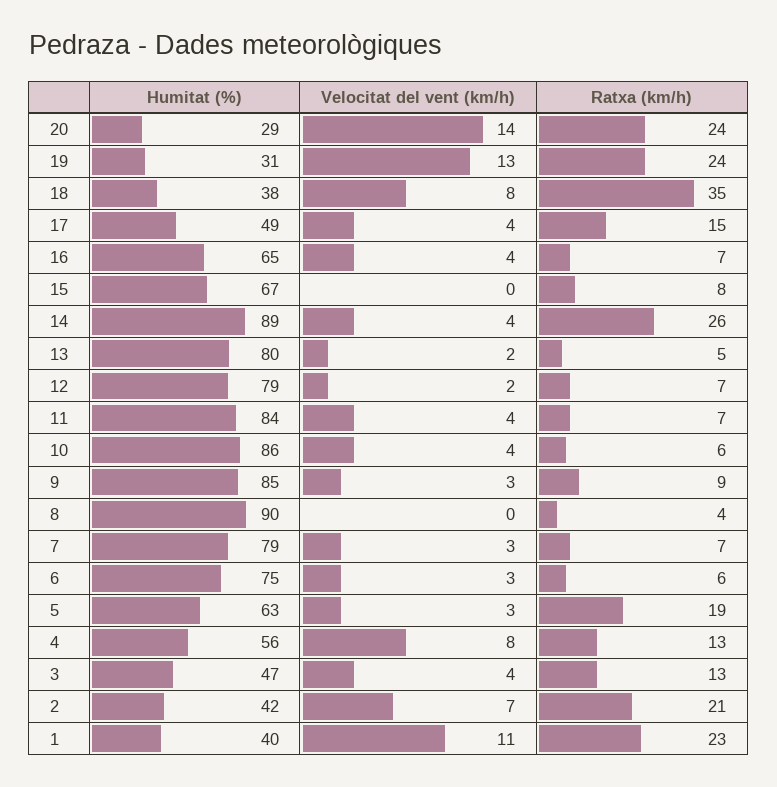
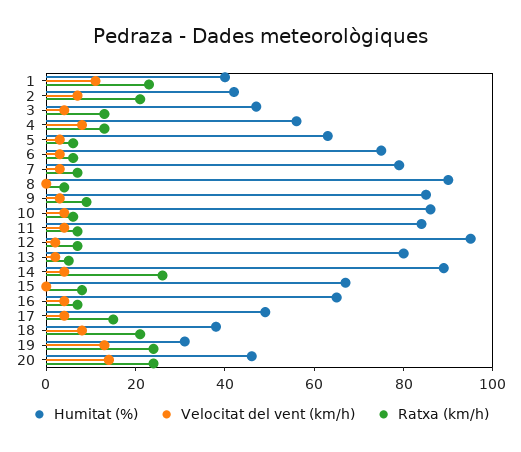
Humitat (%), 20: 29 -> 45
Ratxa (km/h), 18: 35 -> 20
Humitat (%), 12: 79 -> 95
Ratxa (km/h), 5: 19 -> 5

